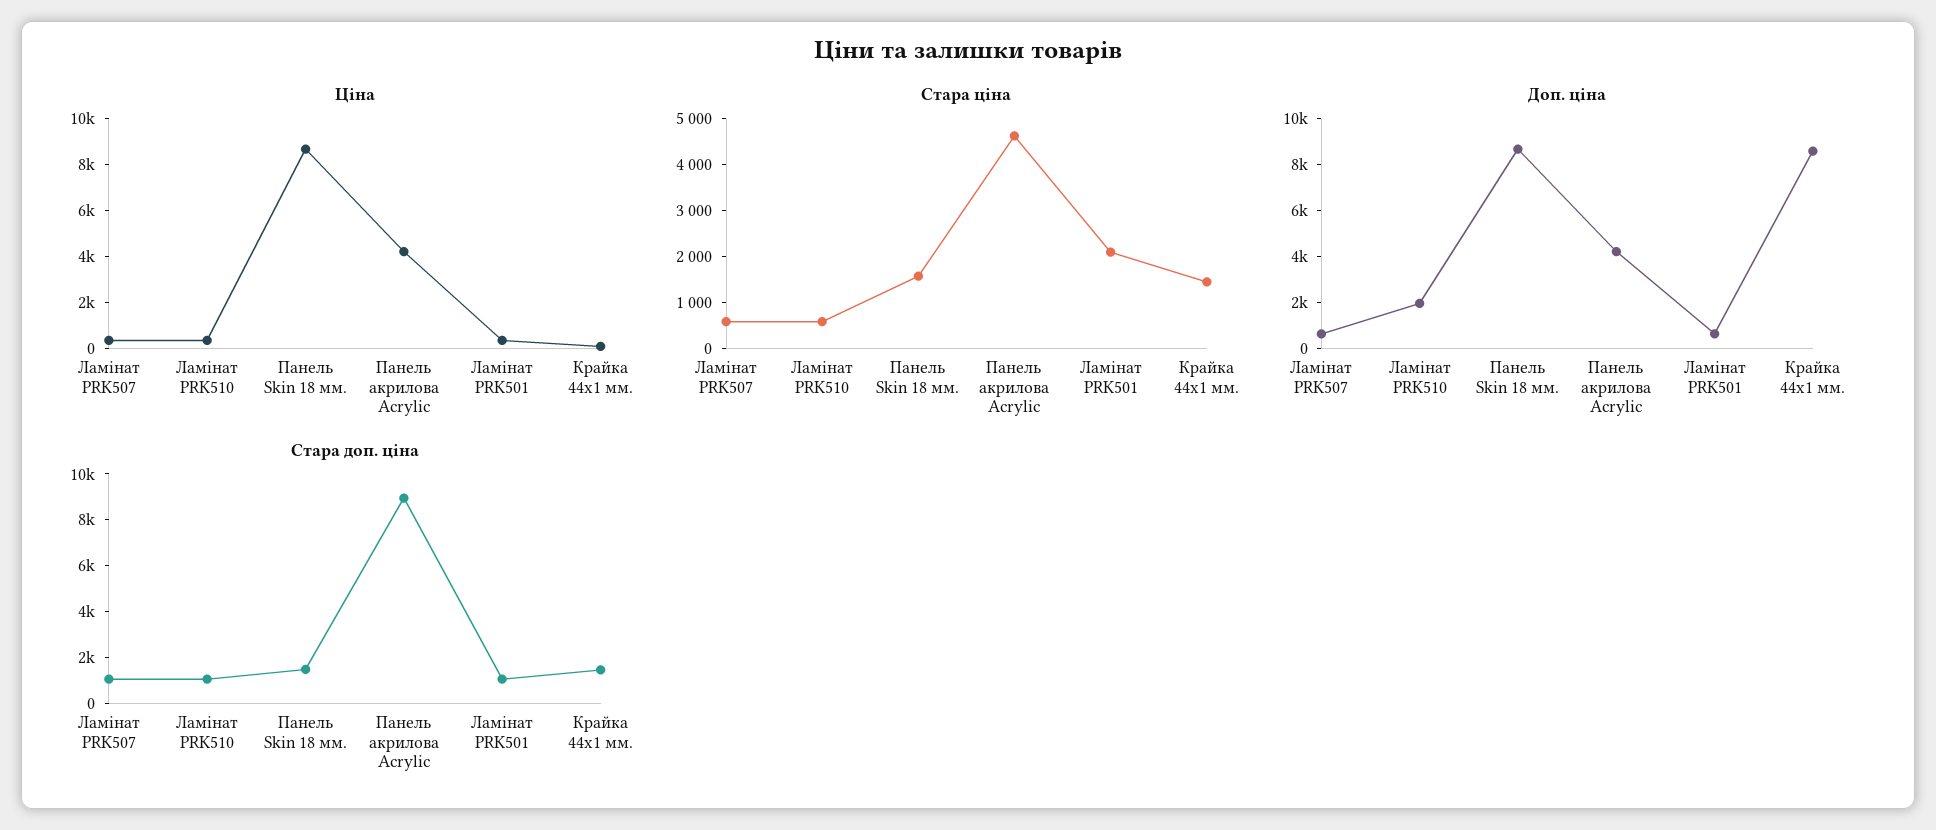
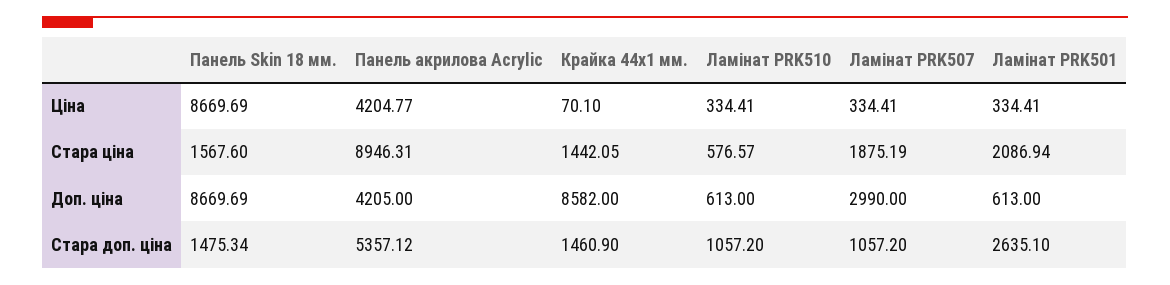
Стара ціна, Ламінат PRK507: 600 -> 1875.19
Стара ціна, Панель акрилова Acrylic: 4600 -> 8946.31
Доп. ціна, Ламінат PRK507: 500 -> 2990
Доп. ціна, Ламінат PRK510: 2000 -> 613
Стара доп. ціна, Панель акрилова Acrylic: 9000 -> 5357.12
Стара доп. ціна, Ламінат PRK501: 1000 -> 2635.1

